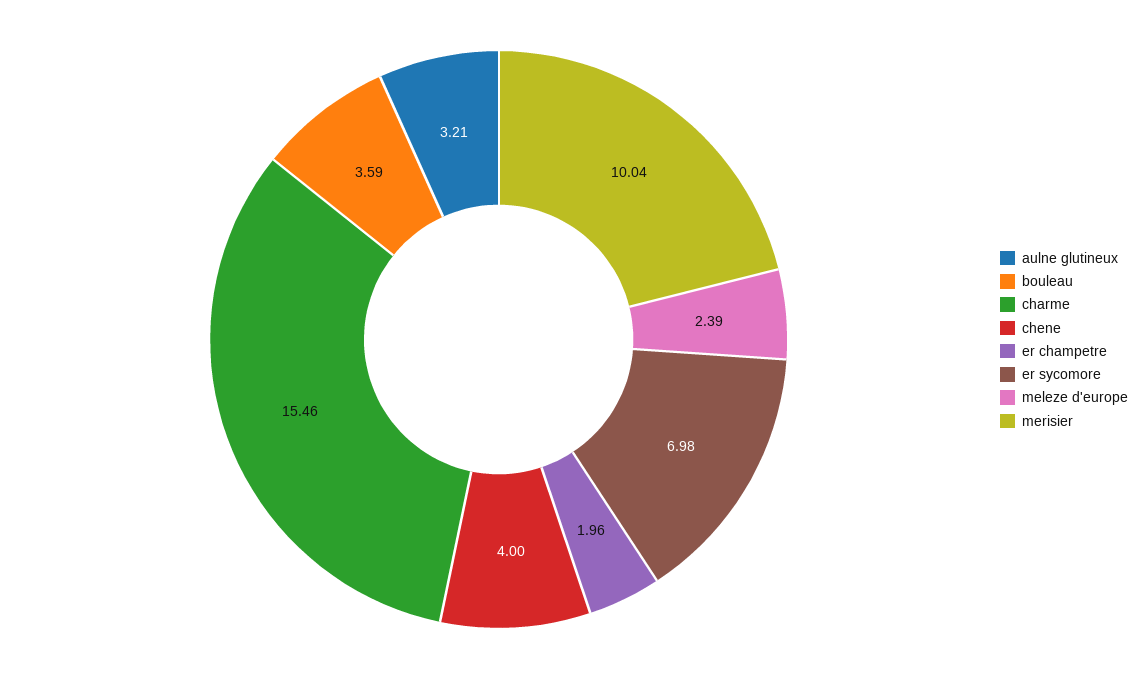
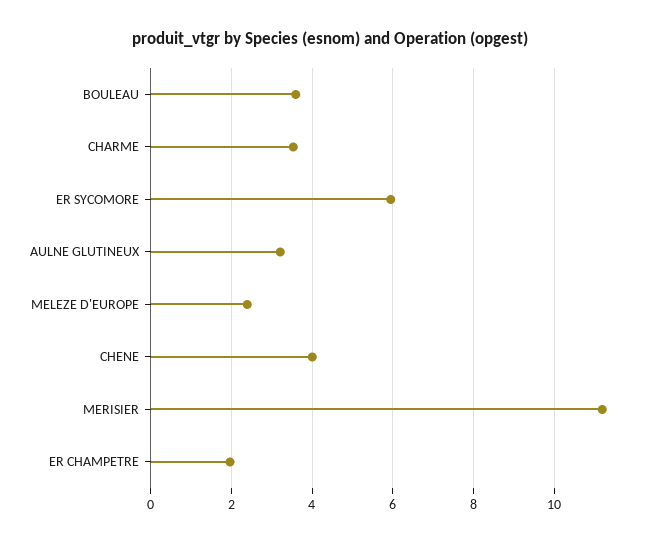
charme: 15.46 -> 3.6
er sycomore: 6.98 -> 6
merisier: 10.04 -> 11.2

